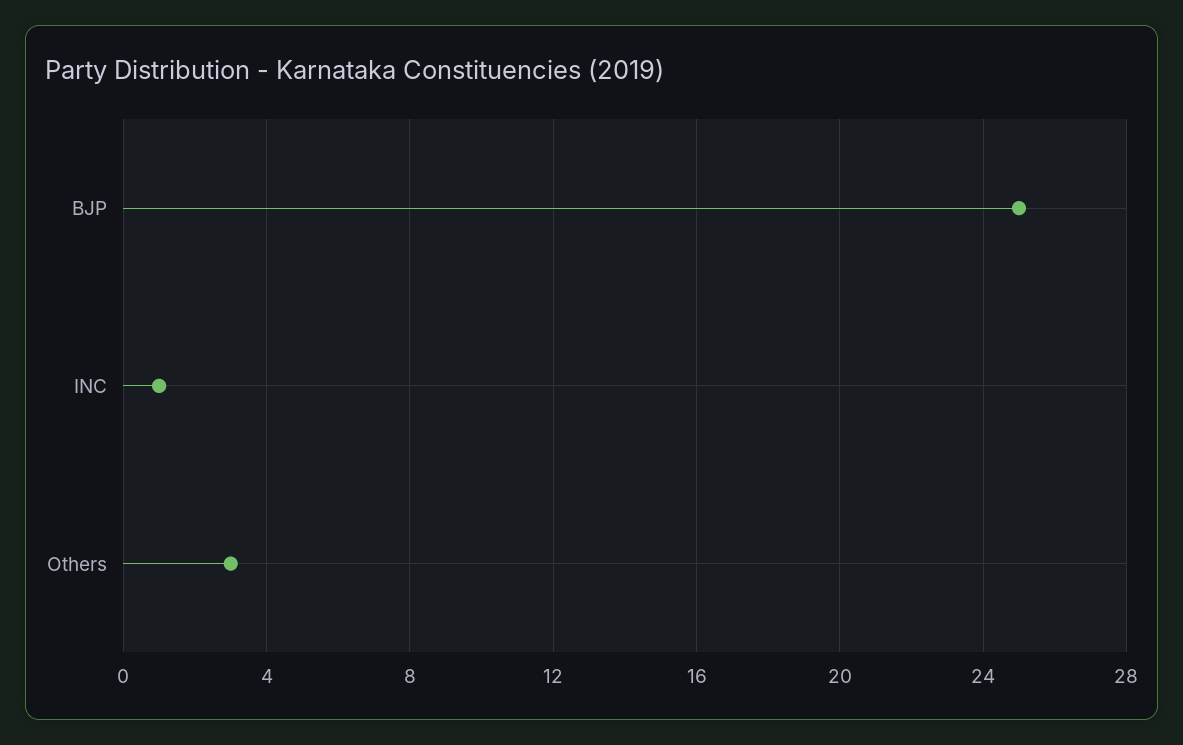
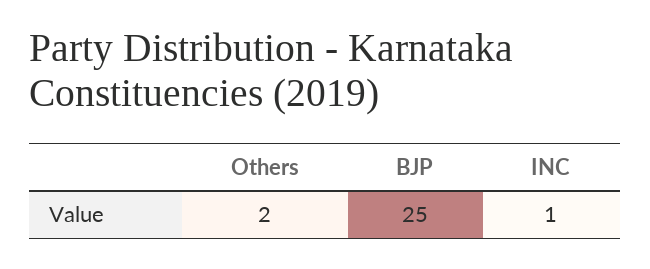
Others: 3 -> 2

